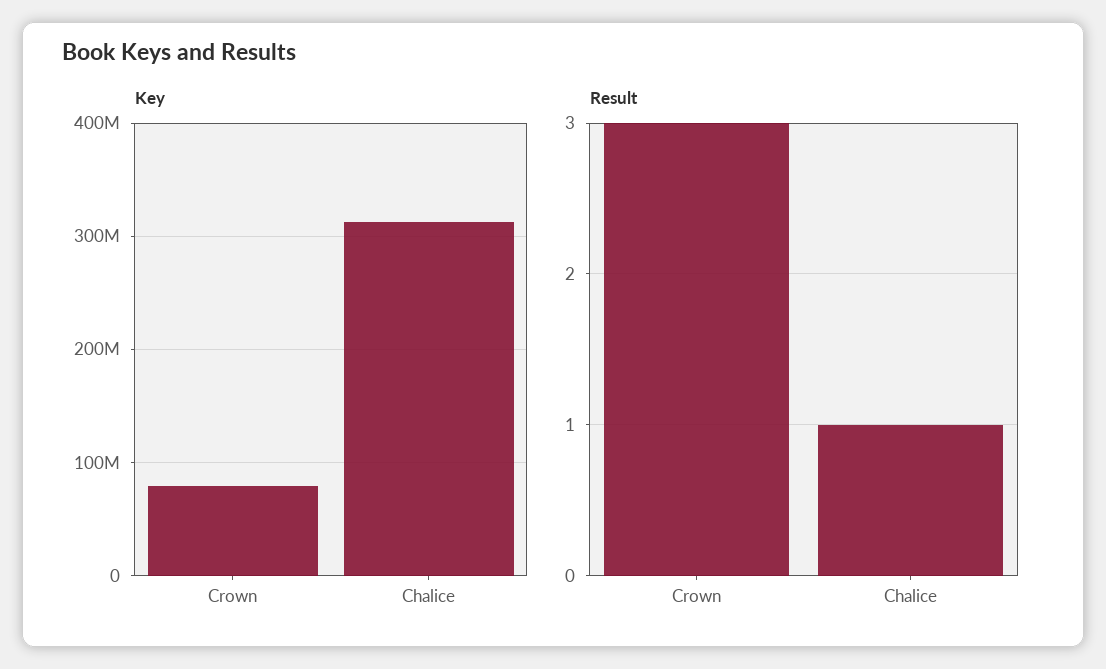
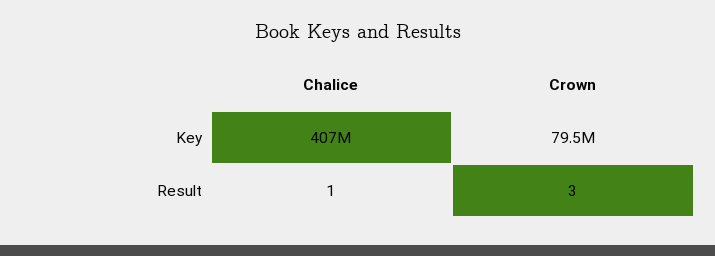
Key, Chalice: 310000000 -> 407000000

